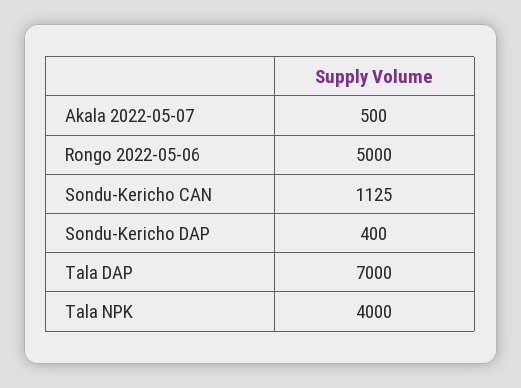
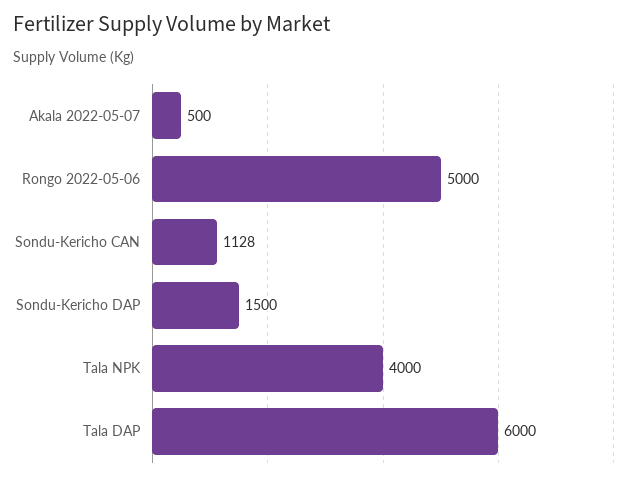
Sondu-Kericho CAN: 1125 -> 1128
Sondu-Kericho DAP: 400 -> 1500
Tala DAP: 7000 -> 6000

